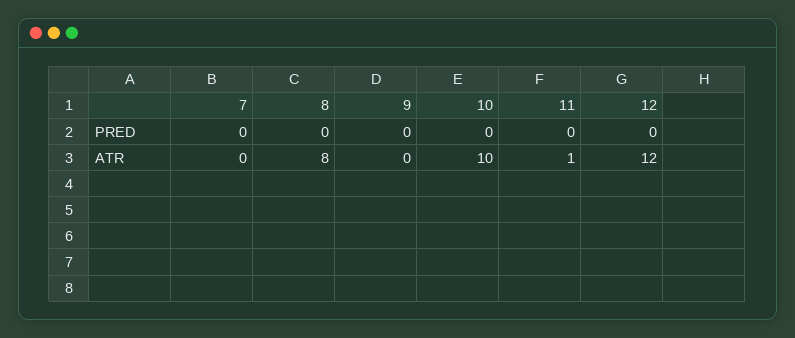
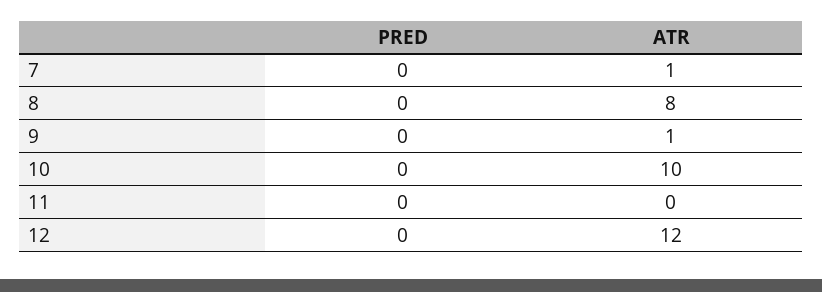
7, ATR: 0 -> 1
9, ATR: 0 -> 1
11, ATR: 1 -> 0

